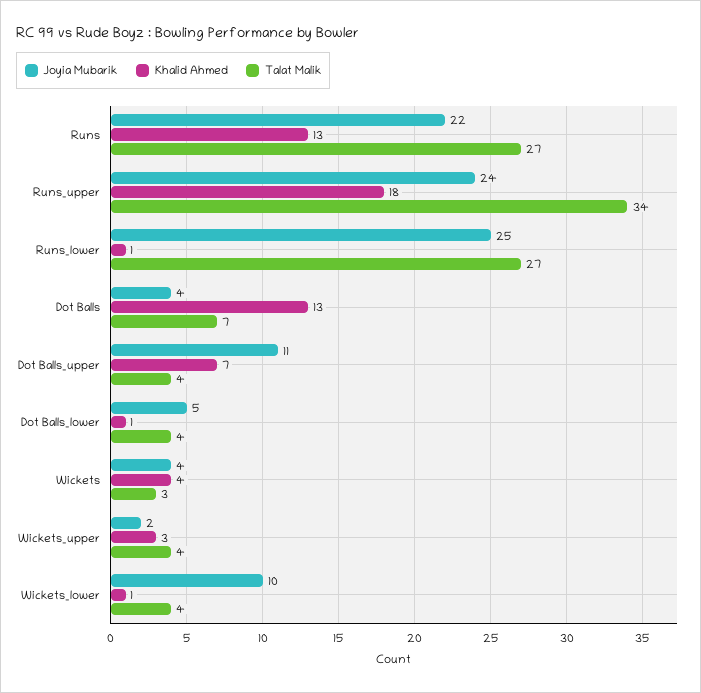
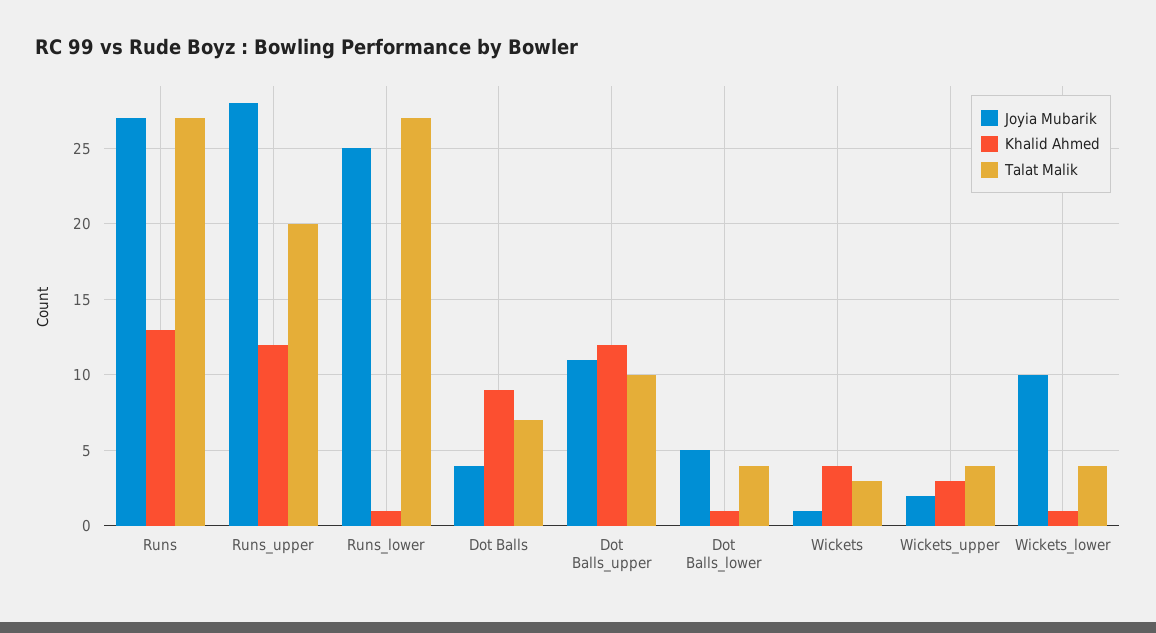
Joyia Mubarik, Runs: 22 -> 27
Joyia Mubarik, Runs_upper: 24 -> 28
Khalid Ahmed, Runs_upper: 18 -> 12
Talat Malik, Runs_upper: 34 -> 20
Khalid Ahmed, Dot Balls: 13 -> 9
Khalid Ahmed, Dot Balls_upper: 7 -> 12
Talat Malik, Dot Balls_upper: 4 -> 10
Joyia Mubarik, Wickets: 4 -> 1

